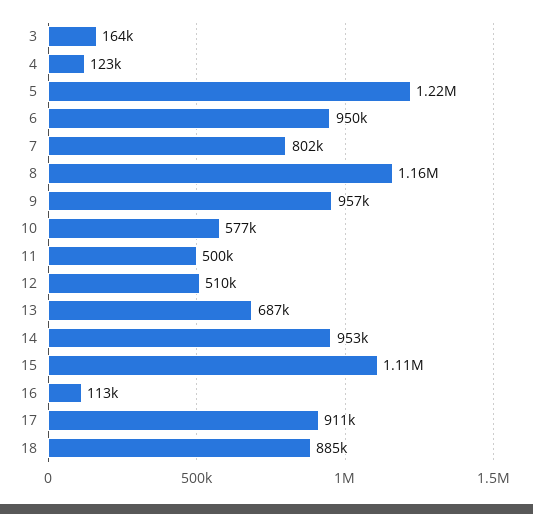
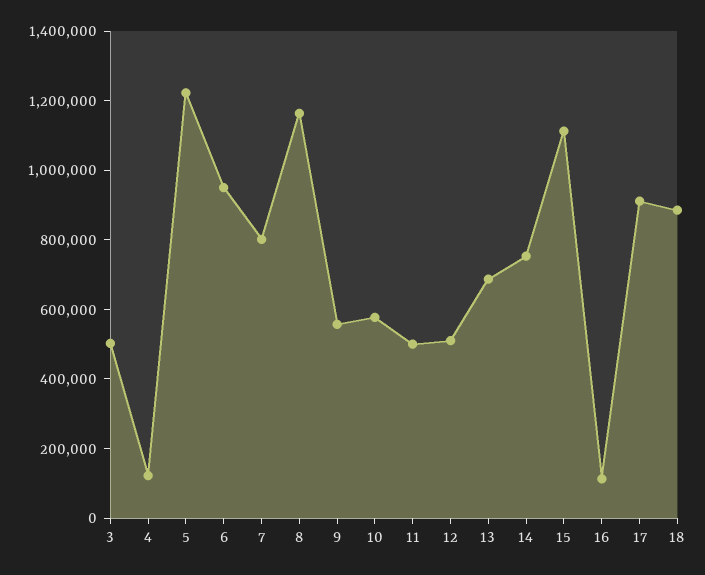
3: 164000 -> 500000
9: 957000 -> 550000
14: 953000 -> 750000

